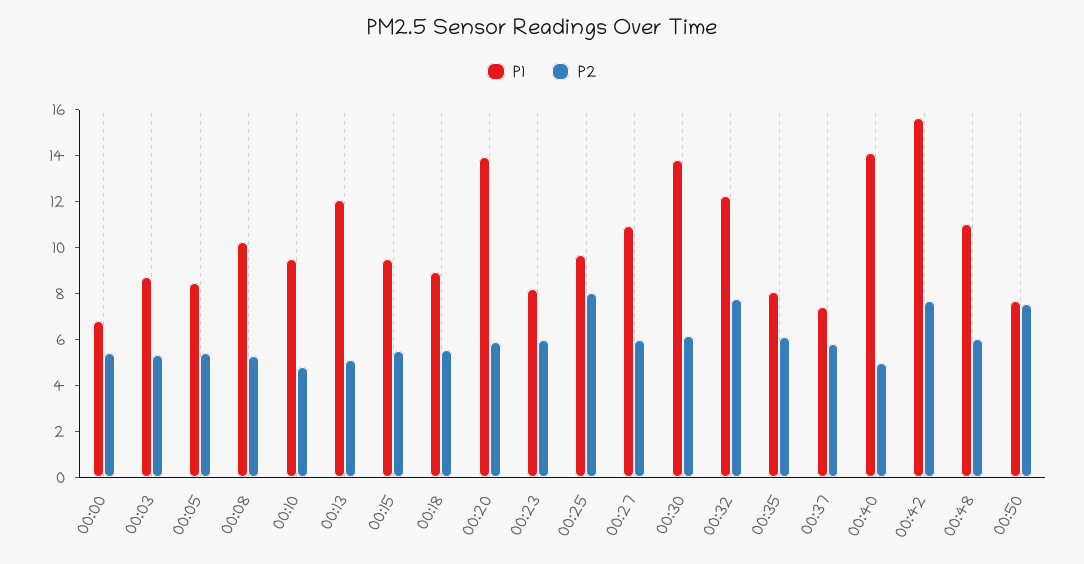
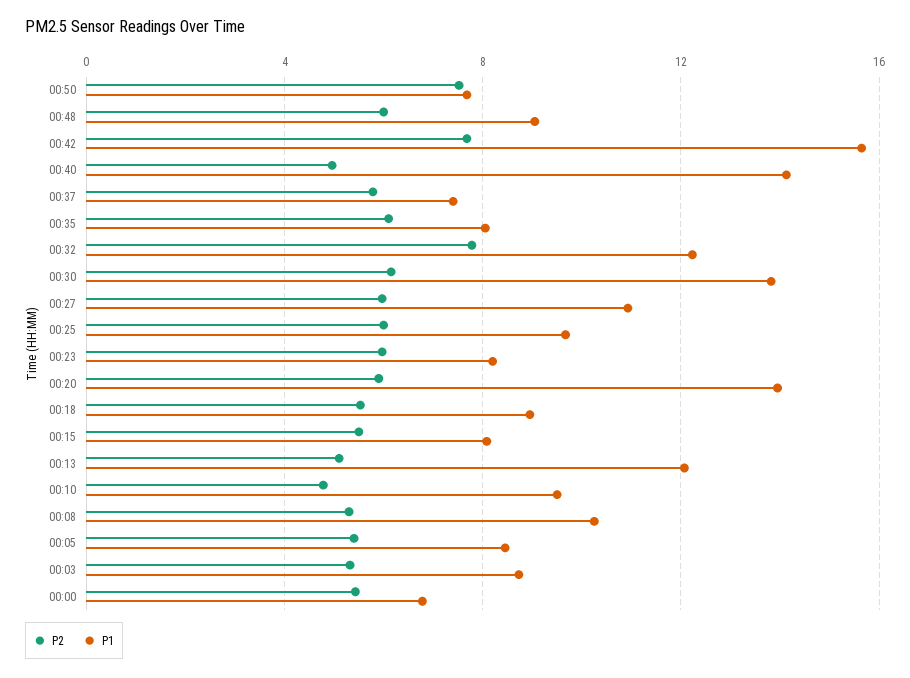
P1, 00:15: 9.5 -> 8
P2, 00:25: 8 -> 6
P1, 00:48: 11 -> 9

